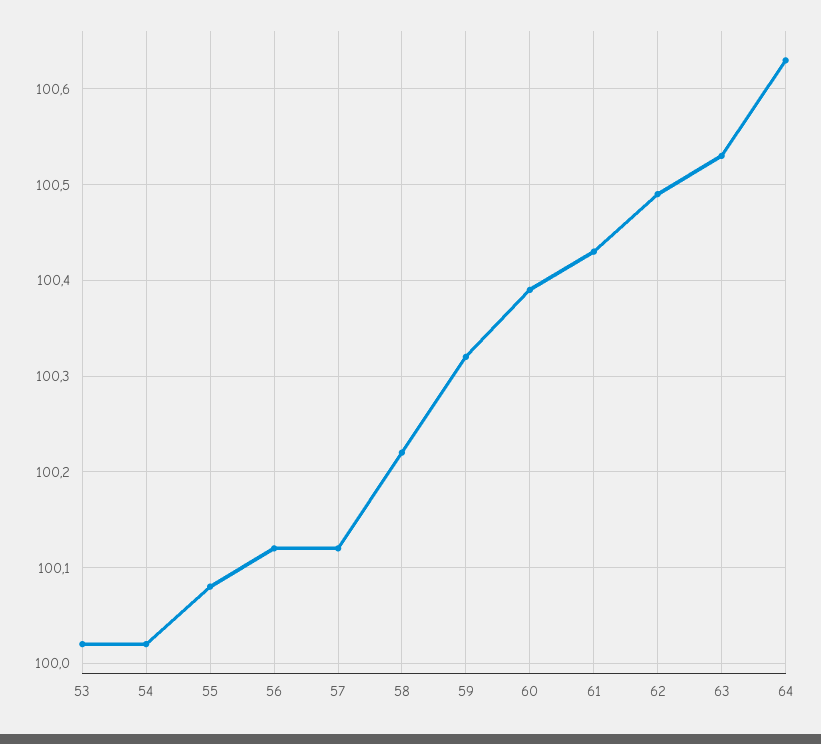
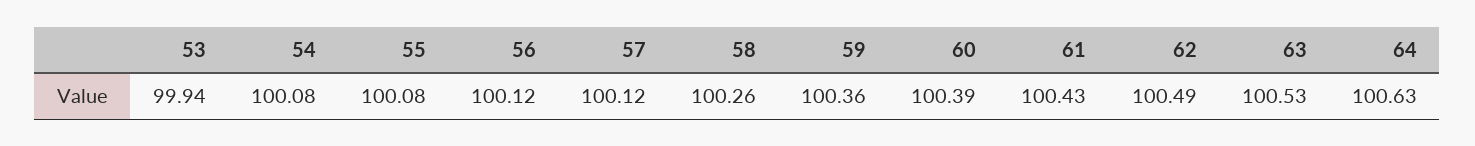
53: 100.02 -> 99.94
54: 100.02 -> 100.08
58: 100.22 -> 100.26
59: 100.32 -> 100.36

